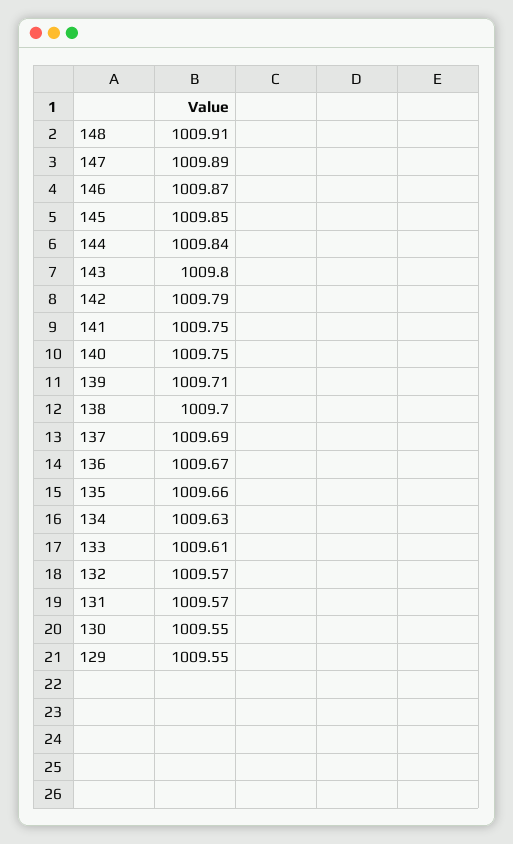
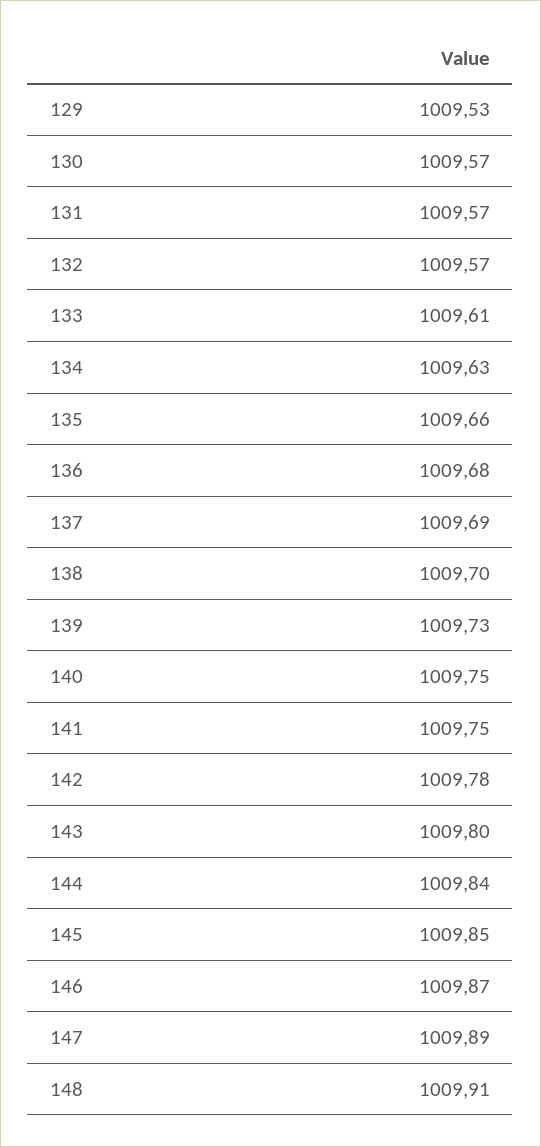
142: 1009.79 -> 1009.78
139: 1009.71 -> 1009.73
136: 1009.67 -> 1009.68
130: 1009.55 -> 1009.57
129: 1009.55 -> 1009.53

